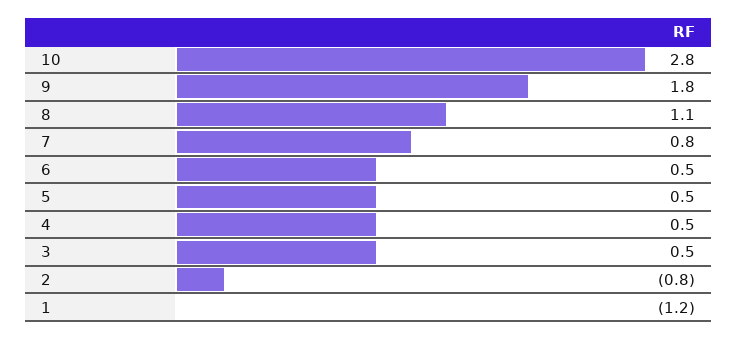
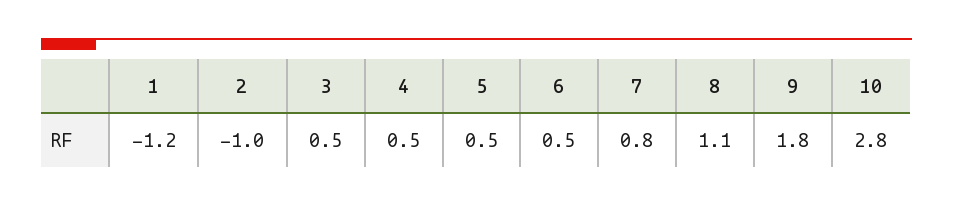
2: -0.8 -> -1

